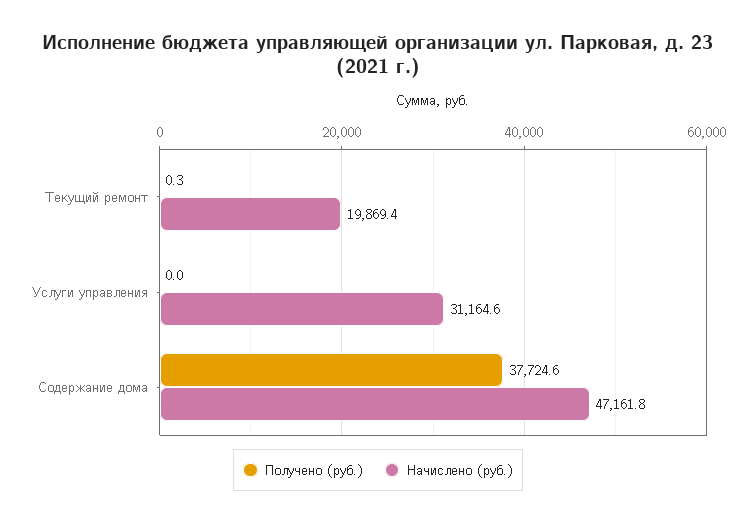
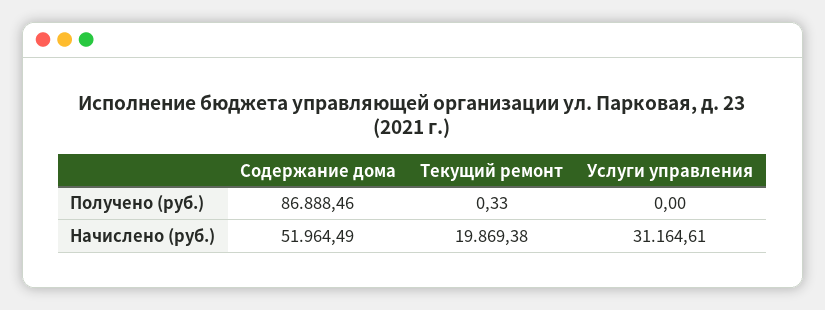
Получено (руб.), Содержание дома: 37724.6 -> 86888.46
Начислено (руб.), Содержание дома: 47161.8 -> 51964.49

